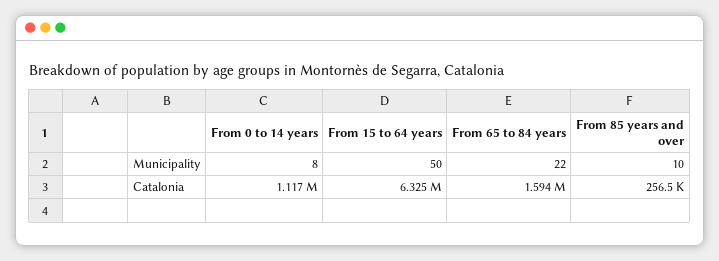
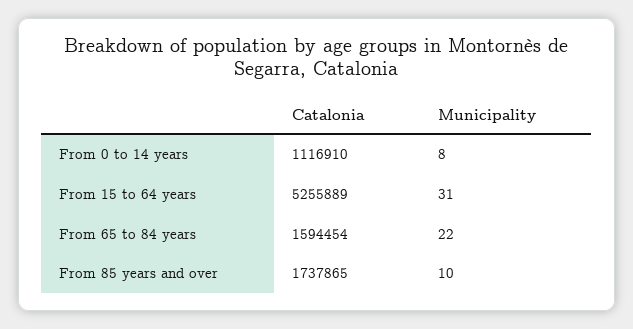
From 15 to 64 years, Municipality: 50 -> 31
From 15 to 64 years, Catalonia: 6325000 -> 5255889
From 85 years and over, Catalonia: 256500 -> 1737865

